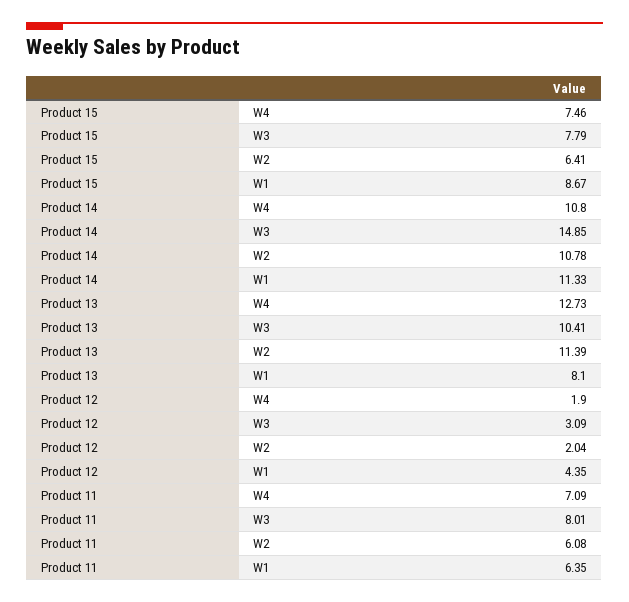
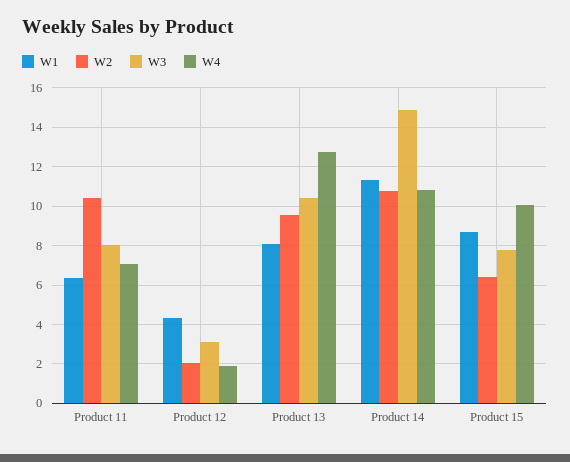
W4, Product 15: 7.46 -> 10
W2, Product 13: 11.39 -> 9.5
W2, Product 11: 6.08 -> 10.5

